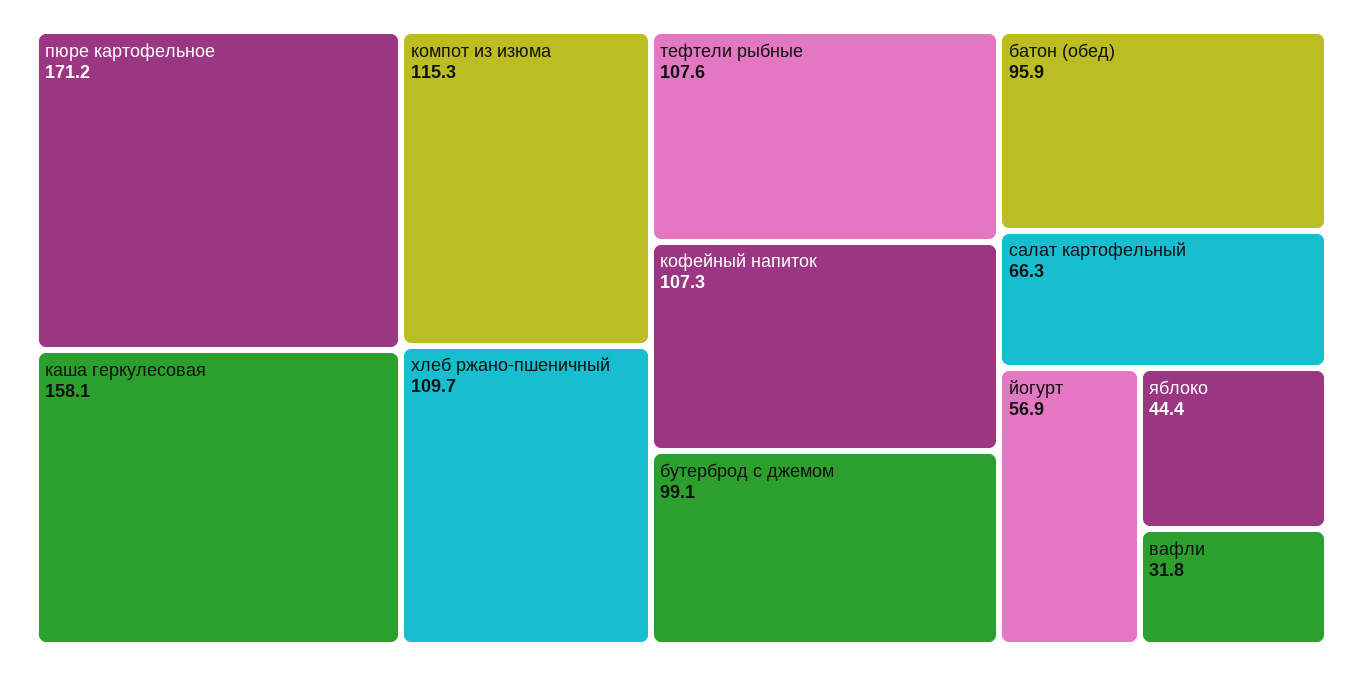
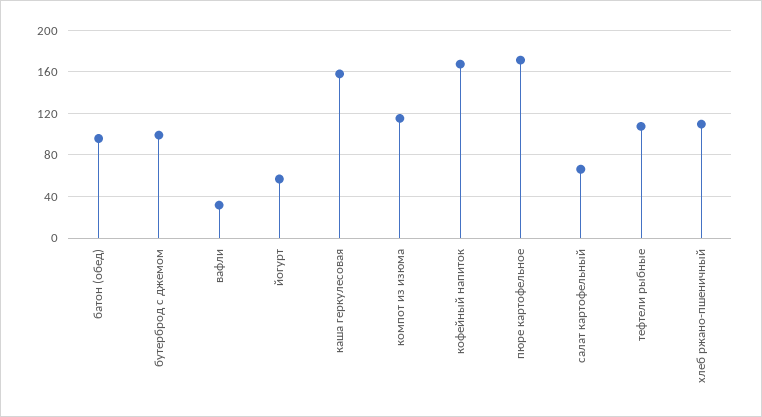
кофейный напиток: 107.3 -> 170
яблоко: 44.4 -> none

